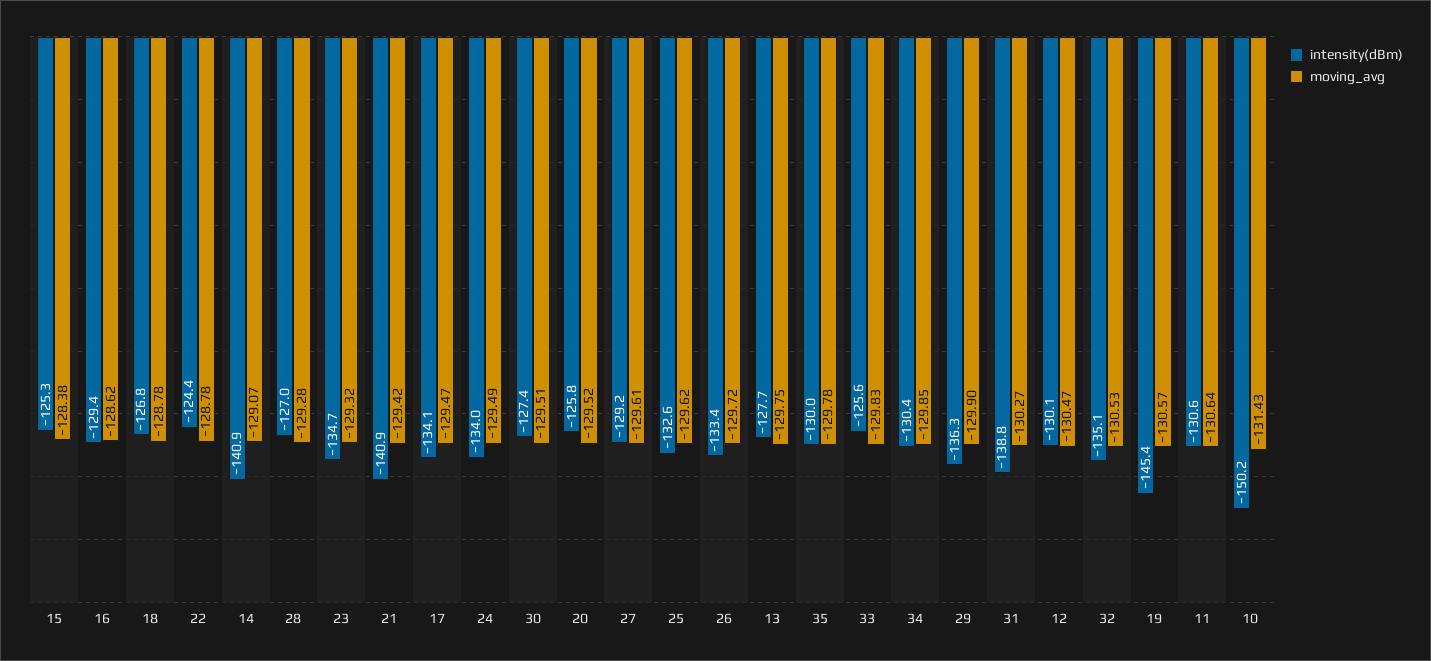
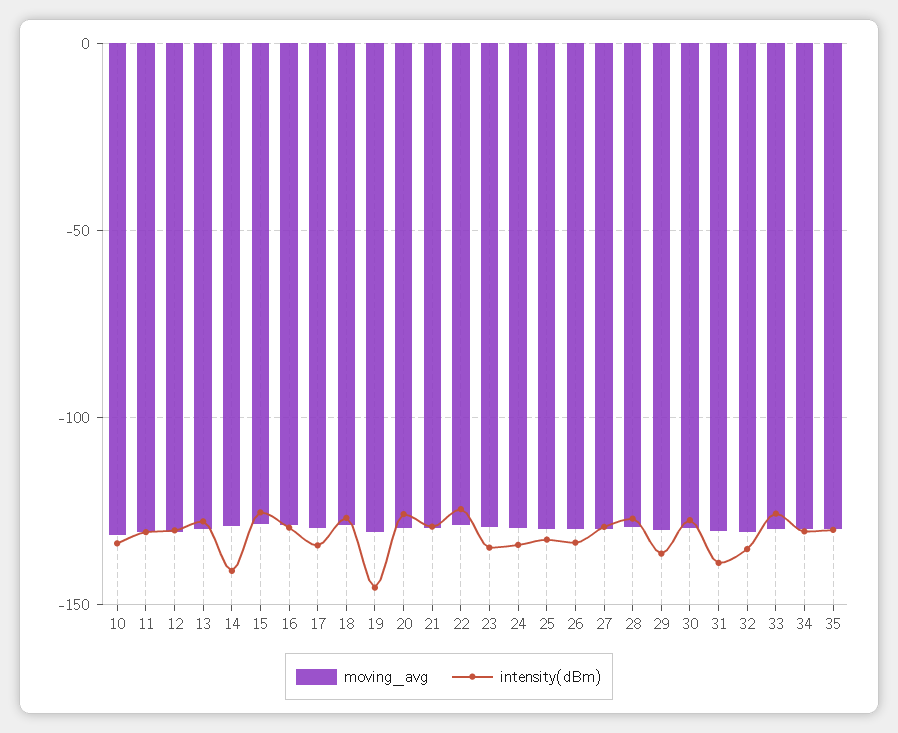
intensity(dBm), 21: -140.9 -> -130
intensity(dBm), 10: -150.2 -> -135

